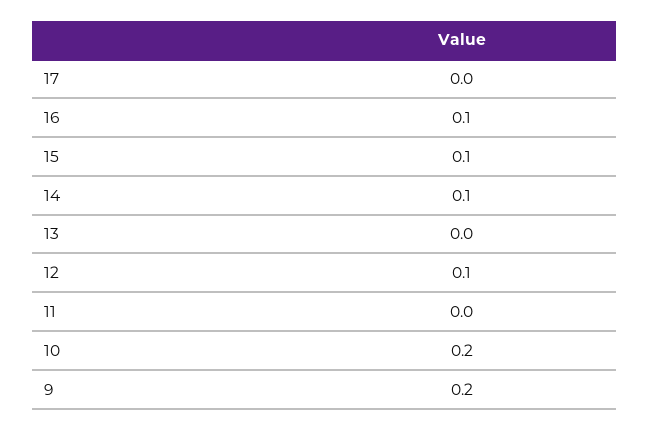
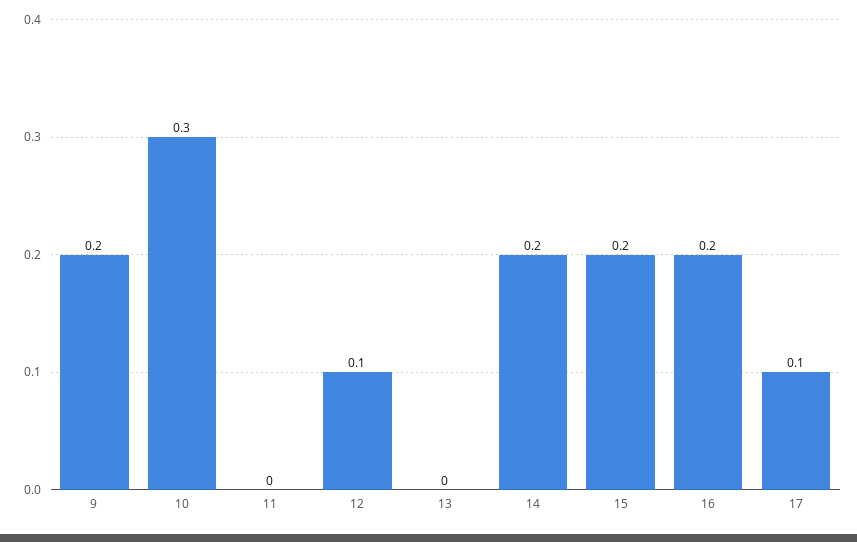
17: 0 -> 0.1
16: 0.1 -> 0.2
15: 0.1 -> 0.2
14: 0.1 -> 0.2
10: 0.2 -> 0.3

